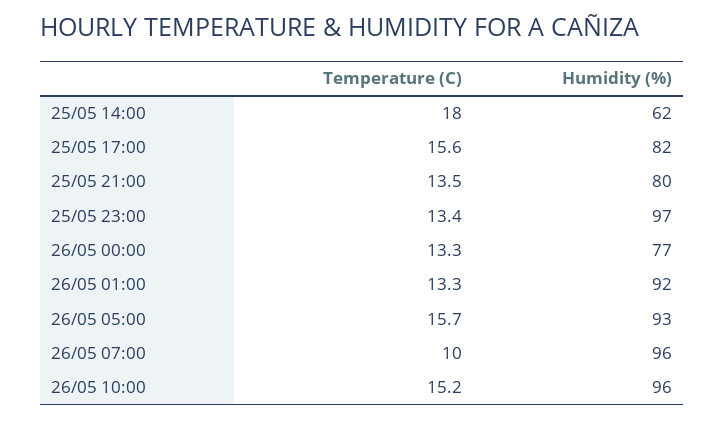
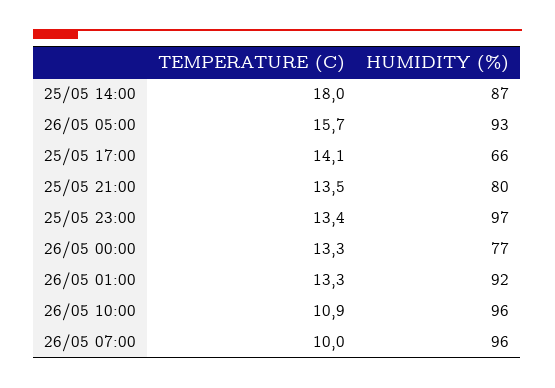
Humidity (%), 25/05 14:00: 62 -> 87
Temperature (C), 25/05 17:00: 15.6 -> 14.1
Humidity (%), 25/05 17:00: 82 -> 66
Temperature (C), 26/05 10:00: 15.2 -> 10.9

